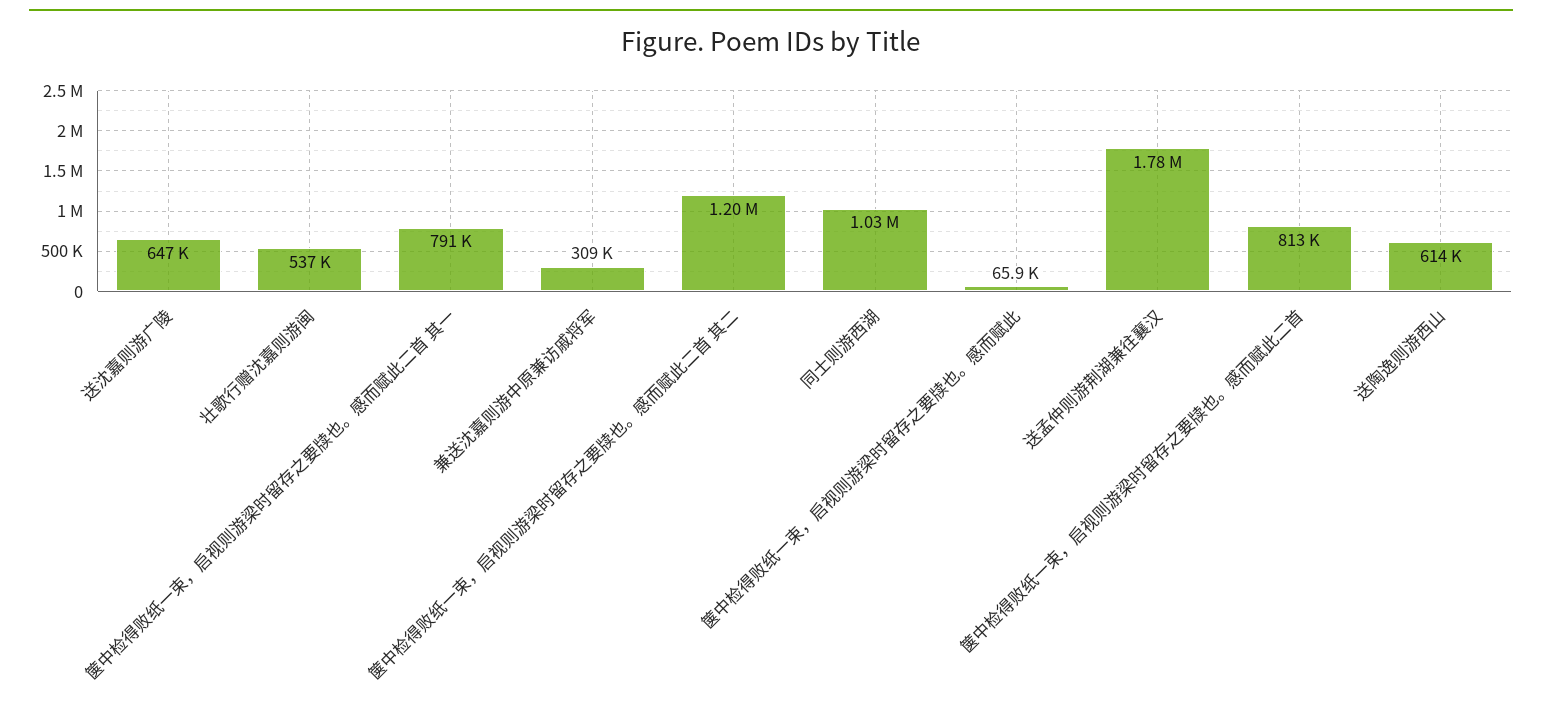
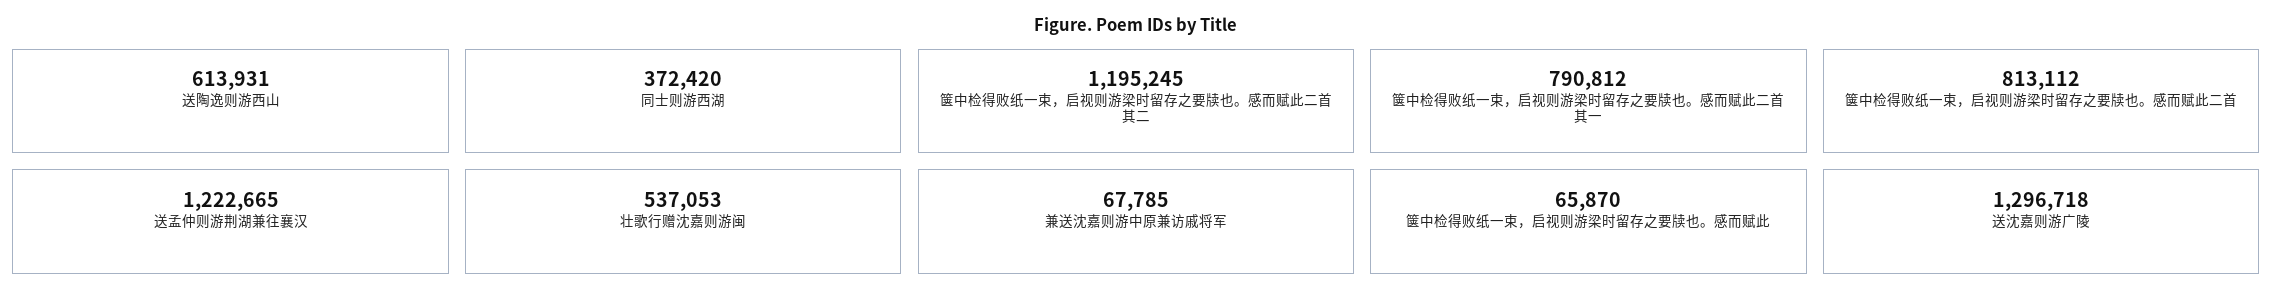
送沈嘉则游广陵: 647000 -> 1296718
兼送沈嘉则游中原兼访戚将军: 309000 -> 67785
同士则游西湖: 1030000 -> 372420
送孟仲则游荆湖兼往襄汉: 1780000 -> 1222665

